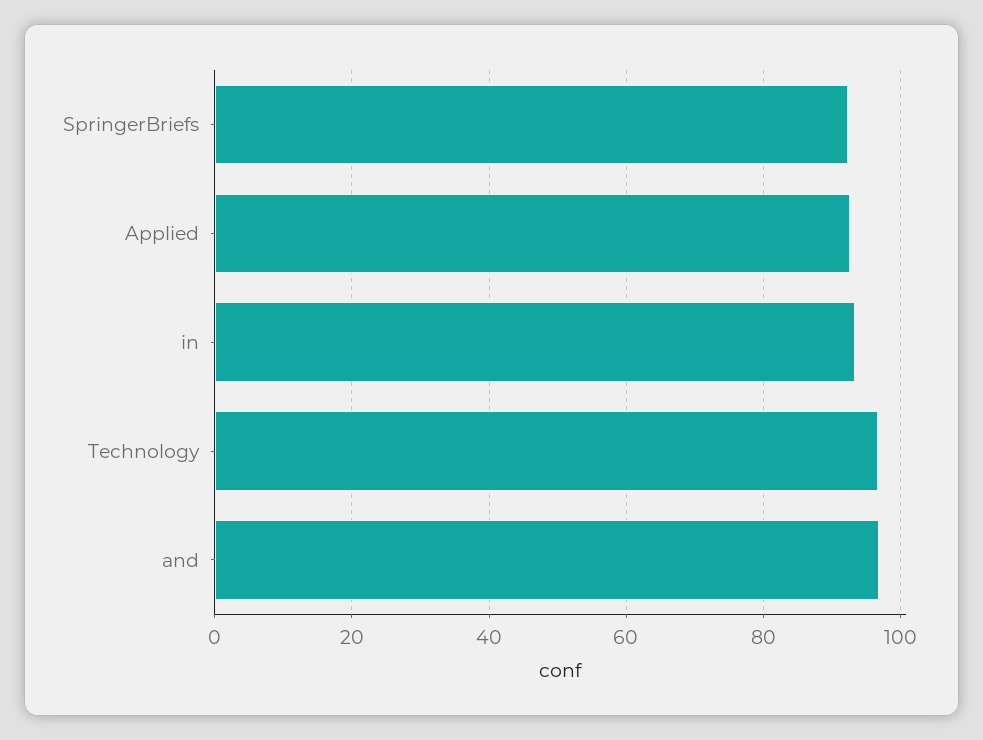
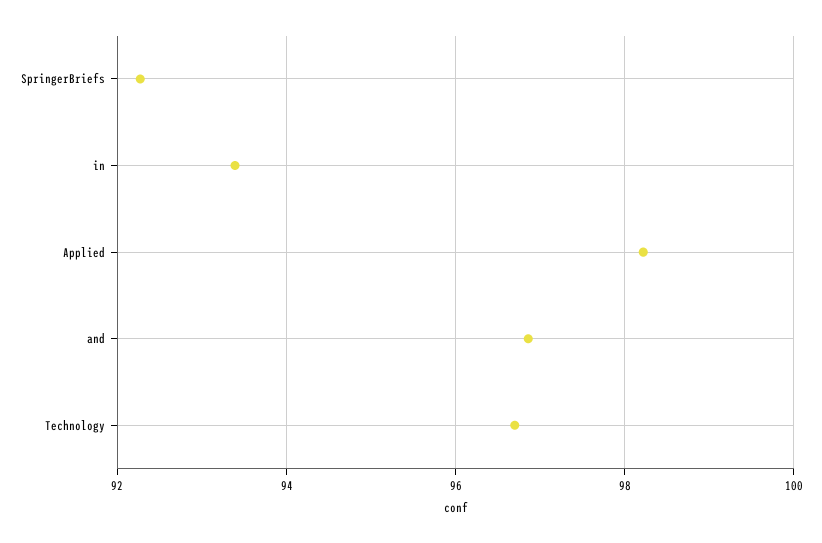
Applied: 92 -> 98.2

